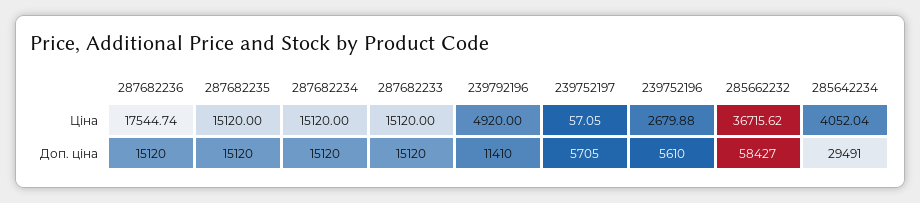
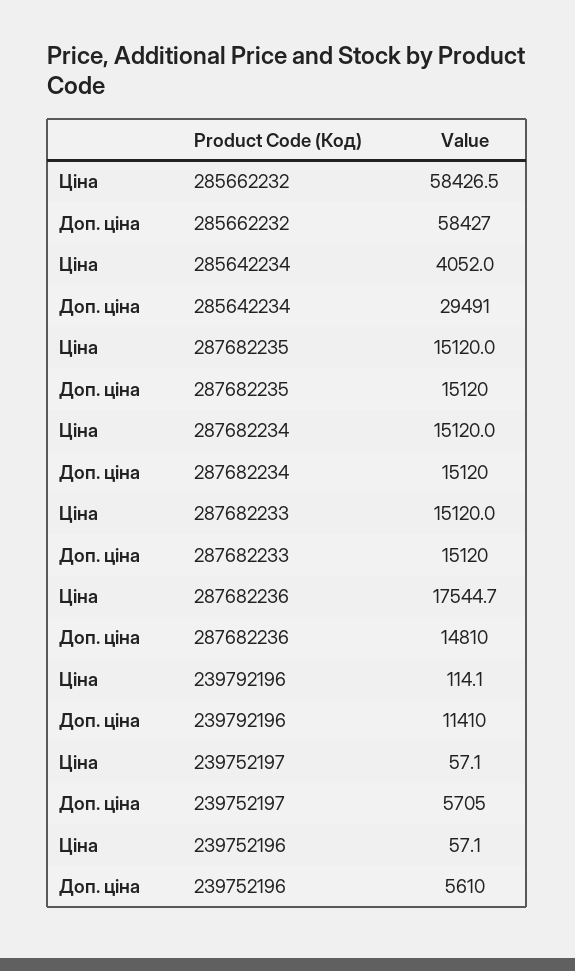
239792196, Ціна: 4920 -> 114.1
239752196, Ціна: 2679.88 -> 57.1
285662232, Ціна: 36715.62 -> 58426.5
287682236, Доп. ціна: 15120 -> 14810

